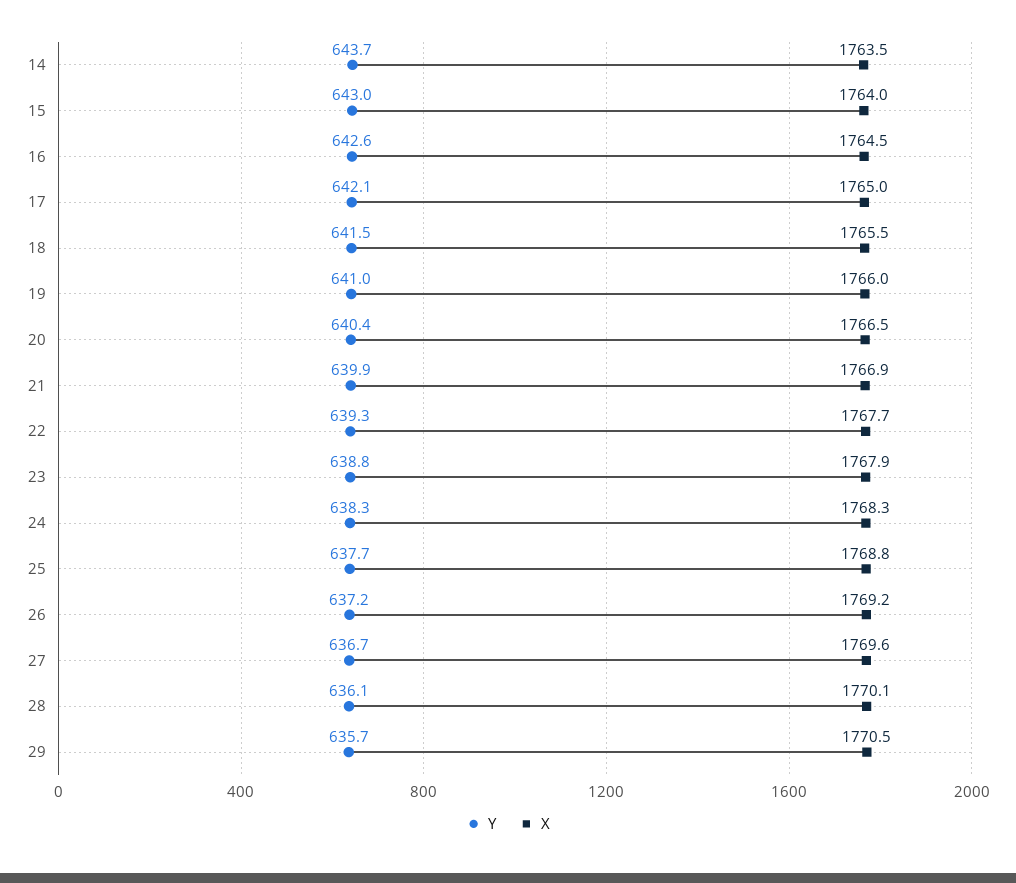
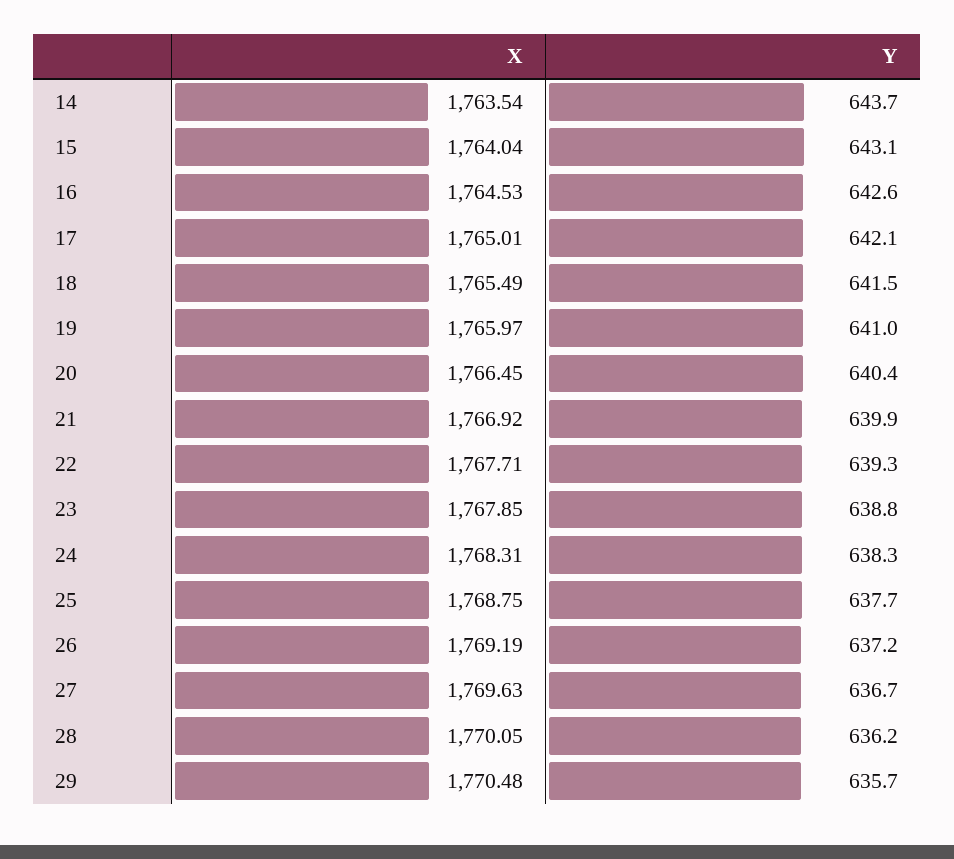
Y, 15: 643 -> 643.1
Y, 28: 636.1 -> 636.2

